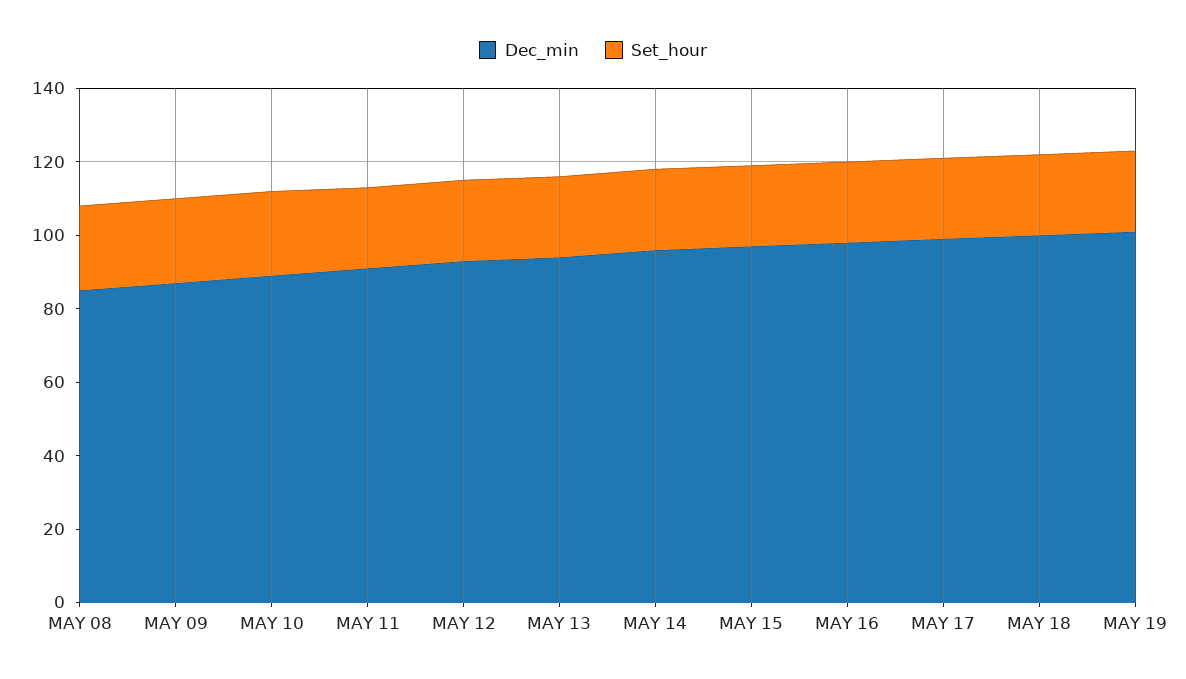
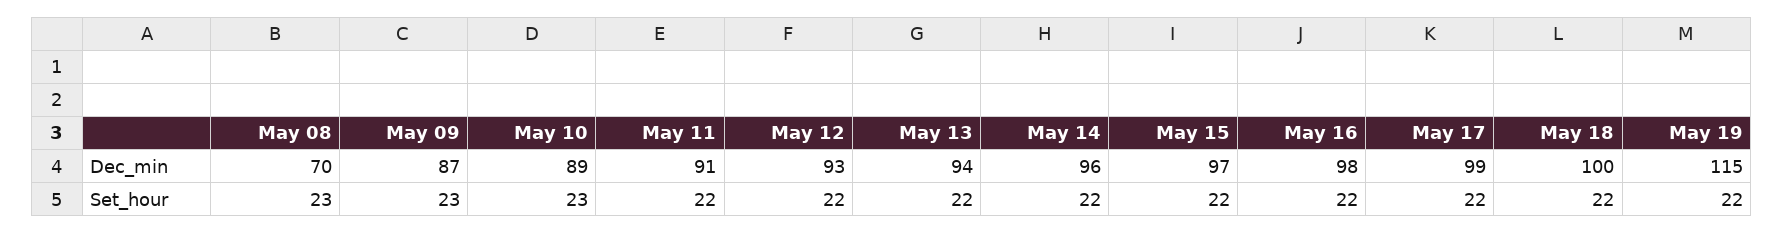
Dec_min, MAY 08: 85 -> 70
Dec_min, MAY 19: 100 -> 115

